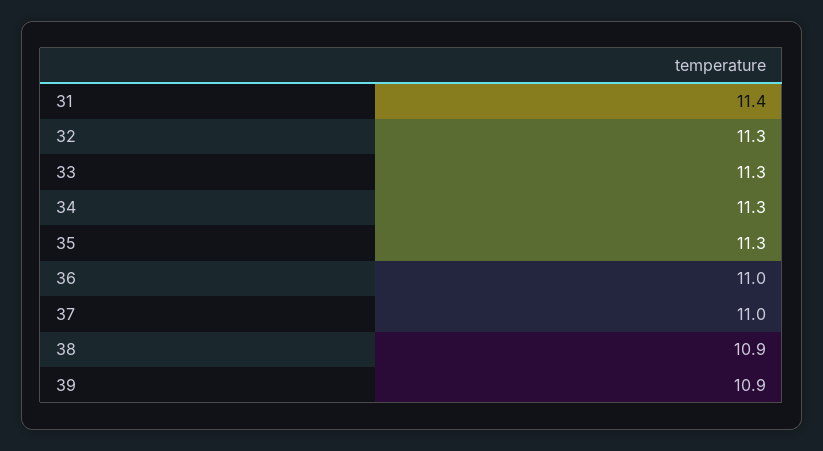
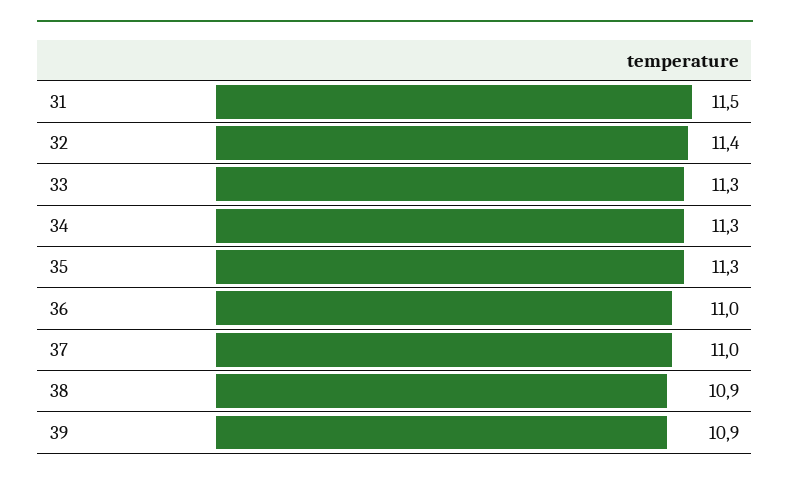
31: 11.4 -> 11.5
32: 11.3 -> 11.4

